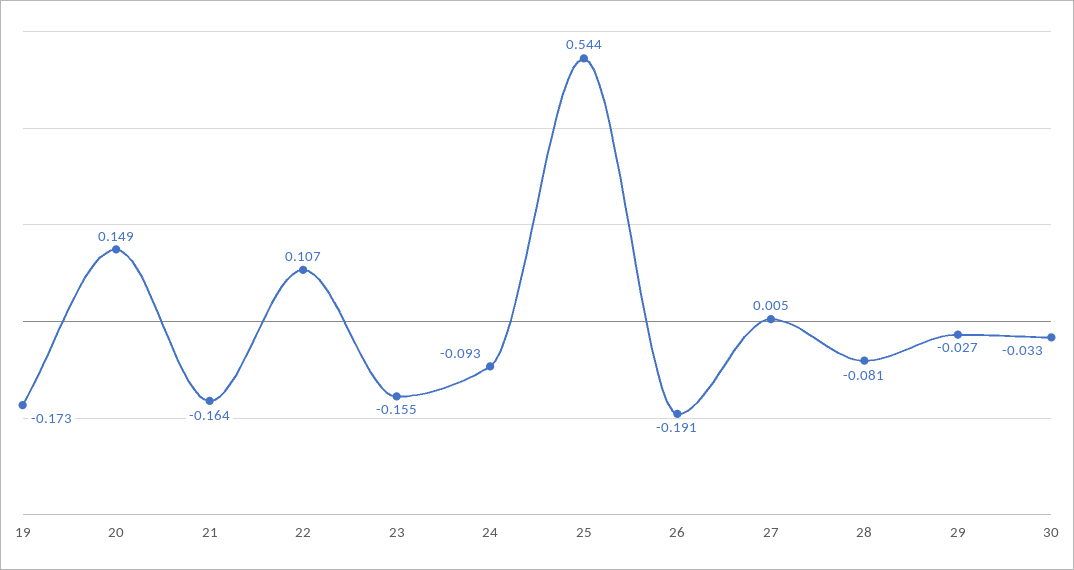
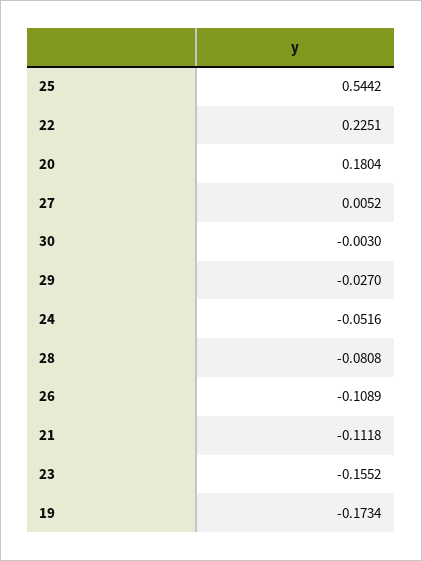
20: 0.149 -> 0.1804
21: -0.164 -> -0.1118
22: 0.107 -> 0.2251
24: -0.093 -> -0.0516
26: -0.191 -> -0.1089
30: -0.033 -> -0.003

